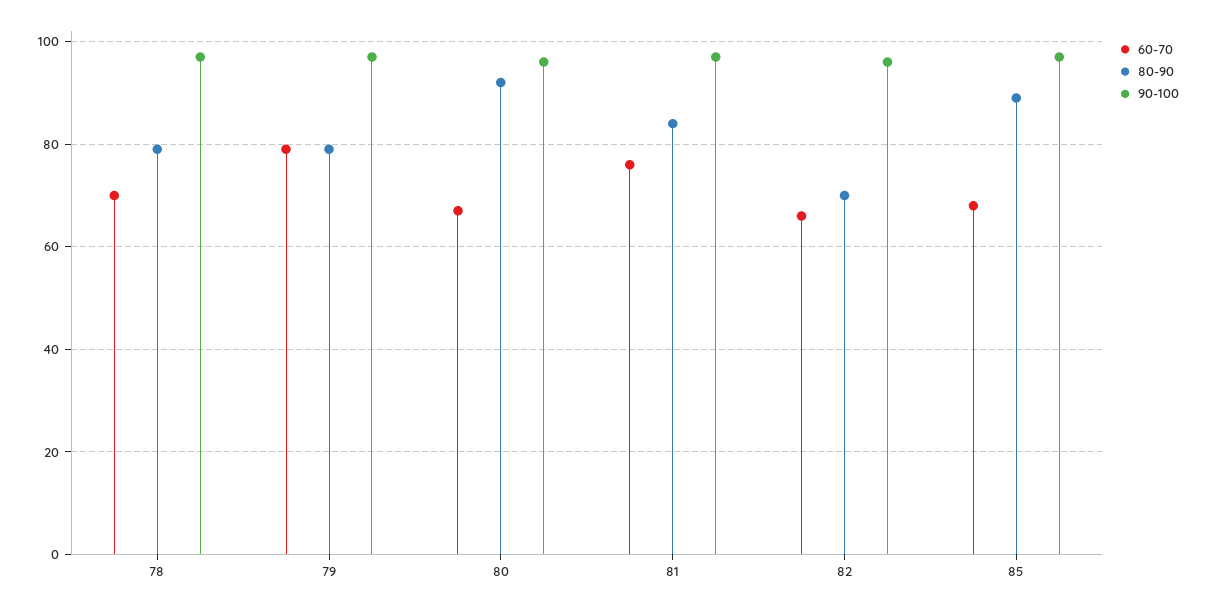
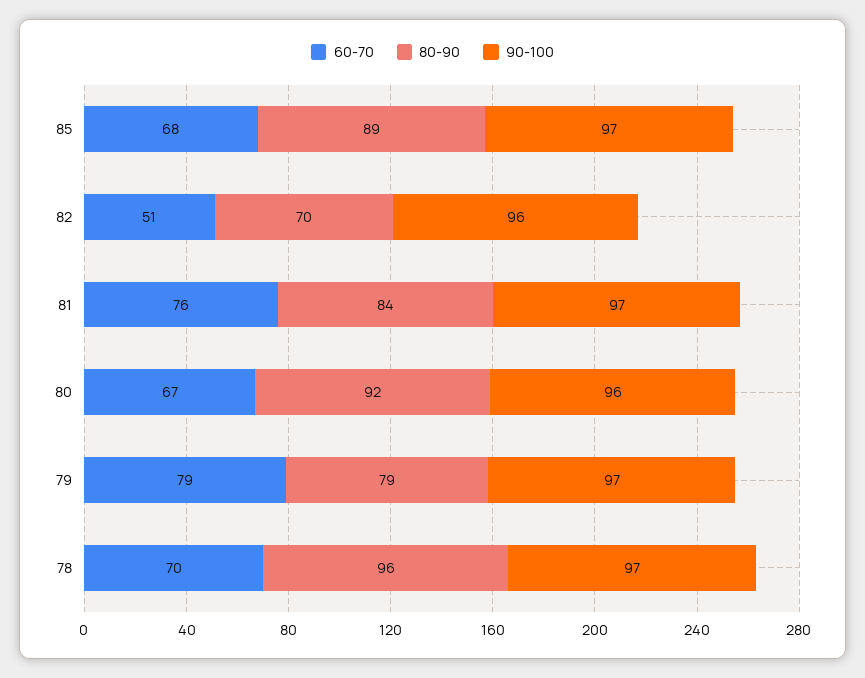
80-90, 78: 80 -> 96
60-70, 82: 65 -> 51

